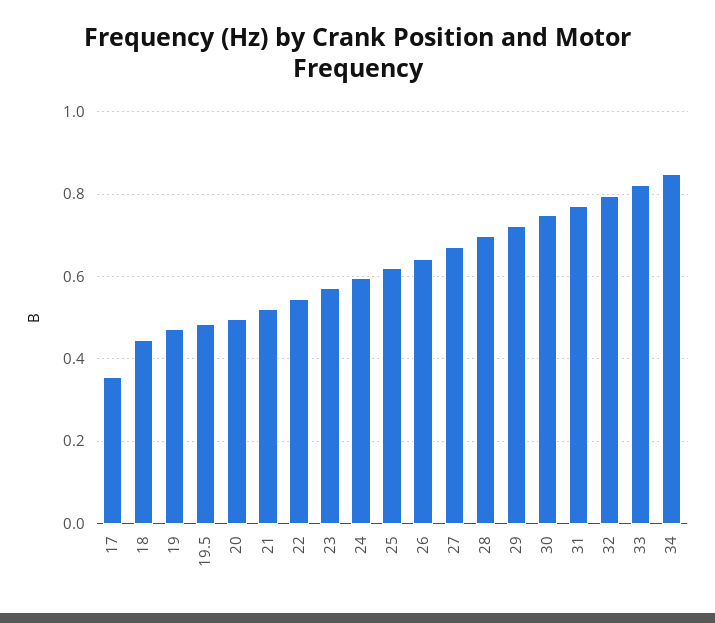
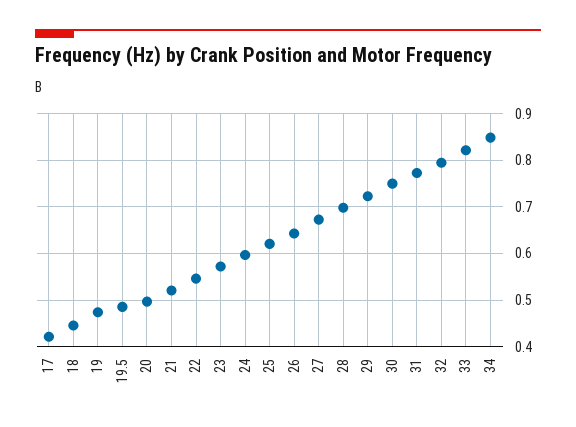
17: 0.36 -> 0.42

